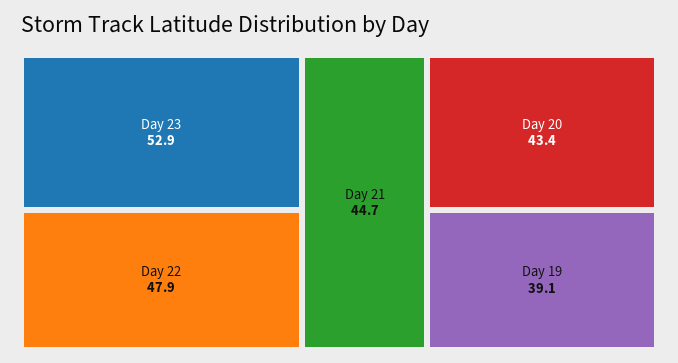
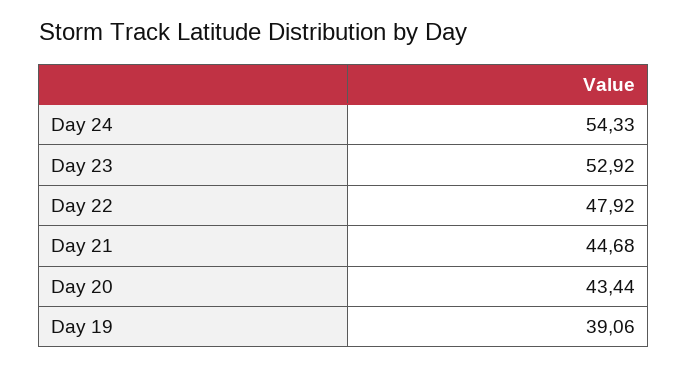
Day 24: none -> 54.33

